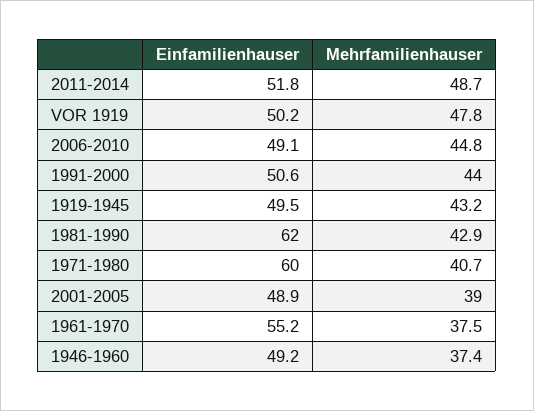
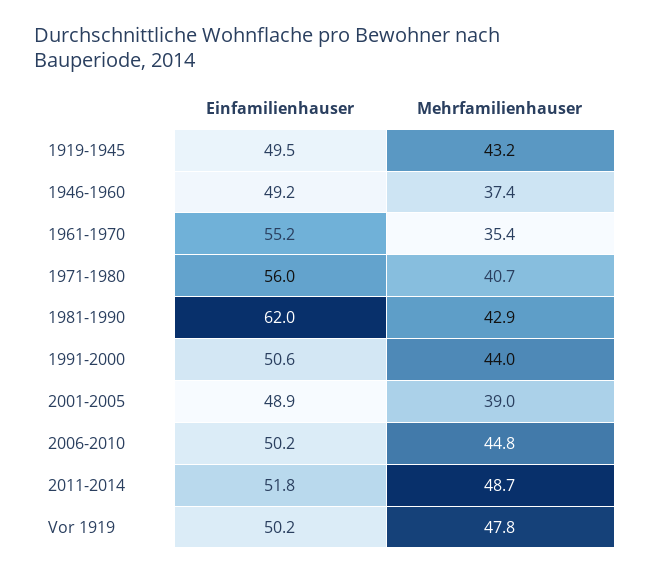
Einfamilienhauser, 2006-2010: 49.1 -> 50.2
Einfamilienhauser, 1971-1980: 60 -> 56
Mehrfamilienhauser, 1961-1970: 37.5 -> 35.4

